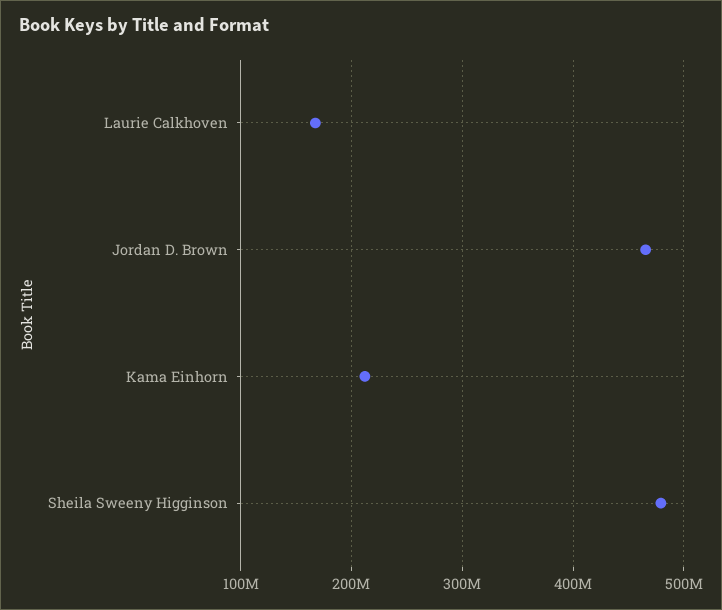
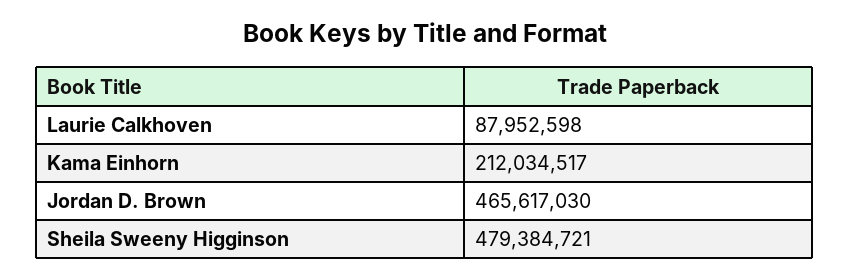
Laurie Calkhoven: 170000000 -> 87952598

